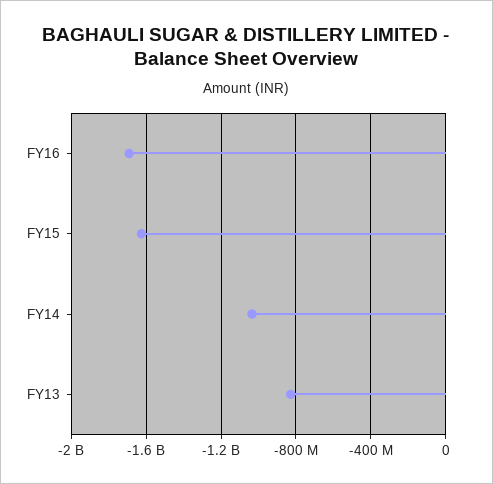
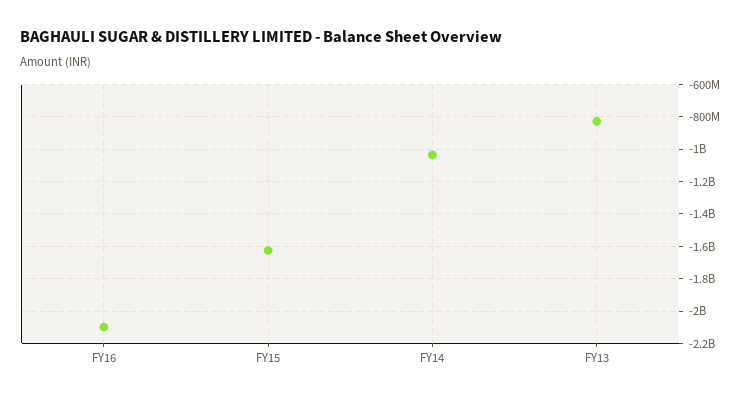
FY16: -1700000000 -> -2100000000

